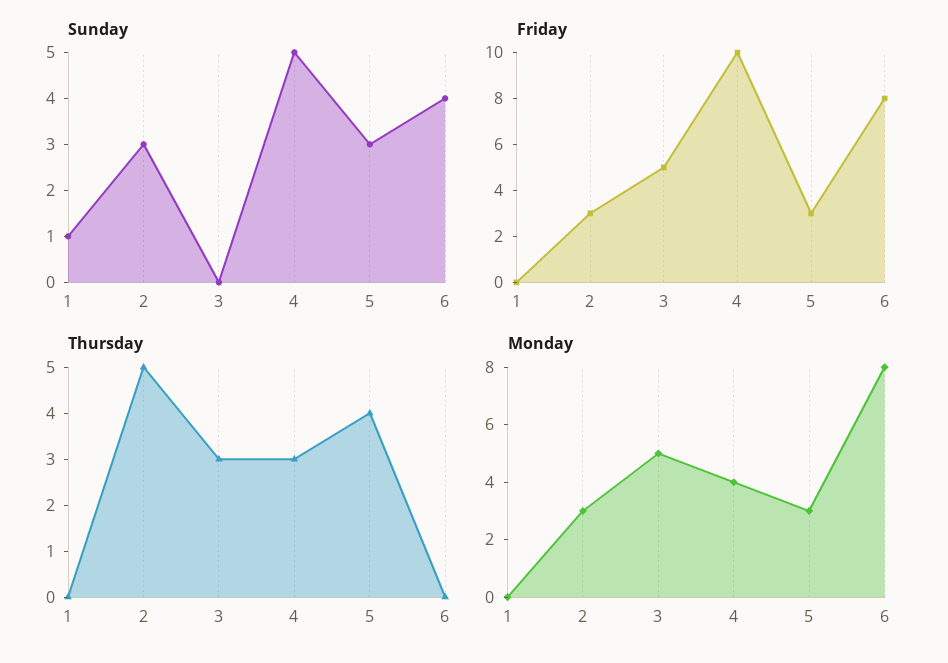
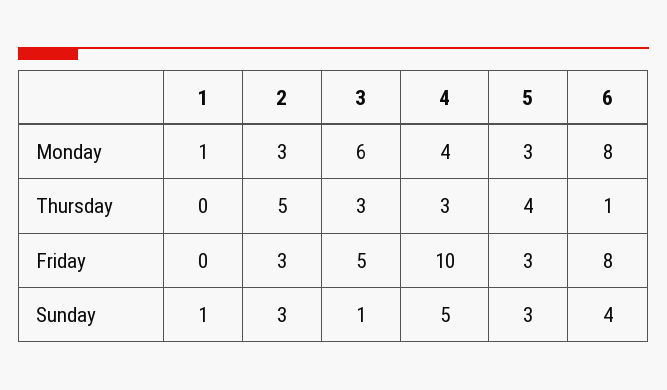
Sunday, 3: 0 -> 1
Thursday, 6: 0 -> 1
Monday, 1: 0 -> 1
Monday, 3: 5 -> 6

